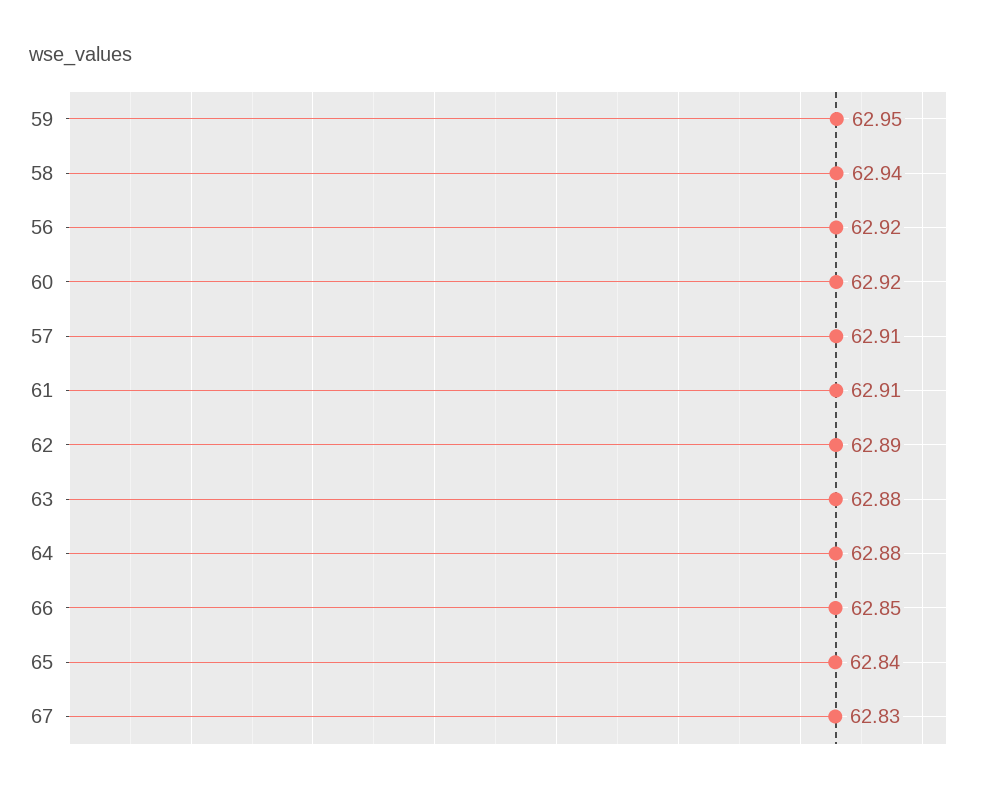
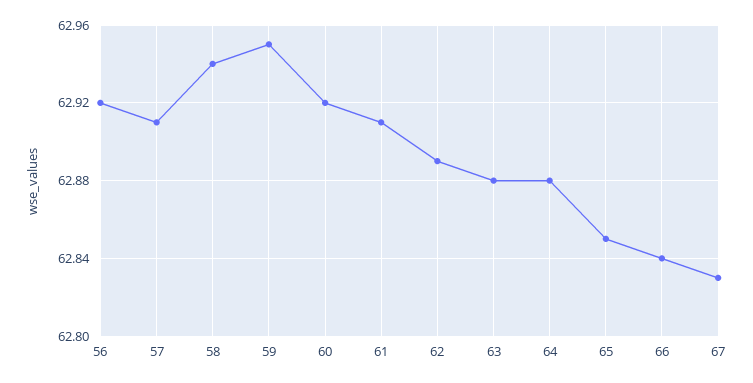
66: 62.85 -> 62.84
65: 62.84 -> 62.85

